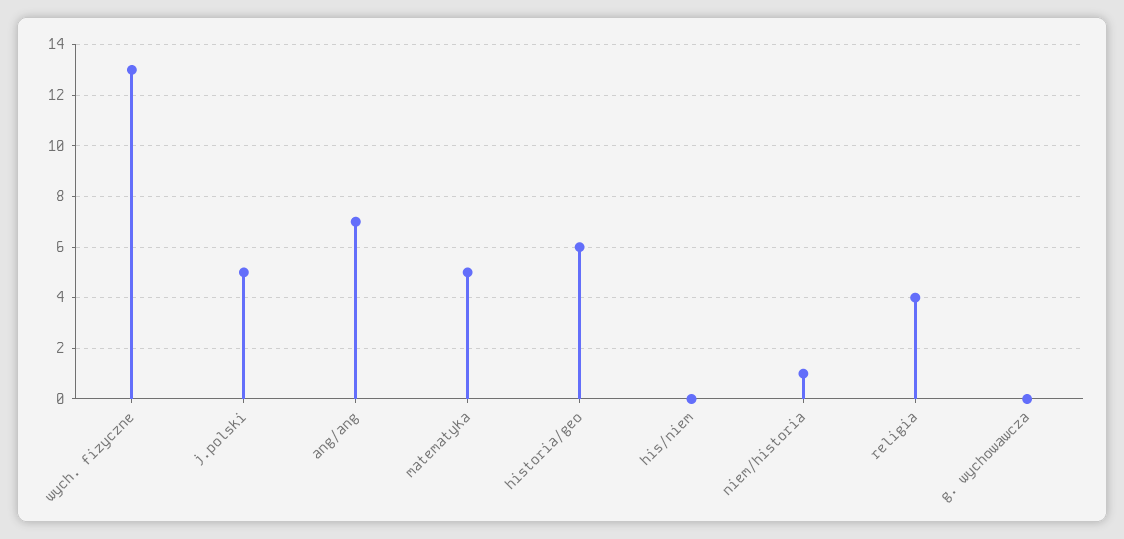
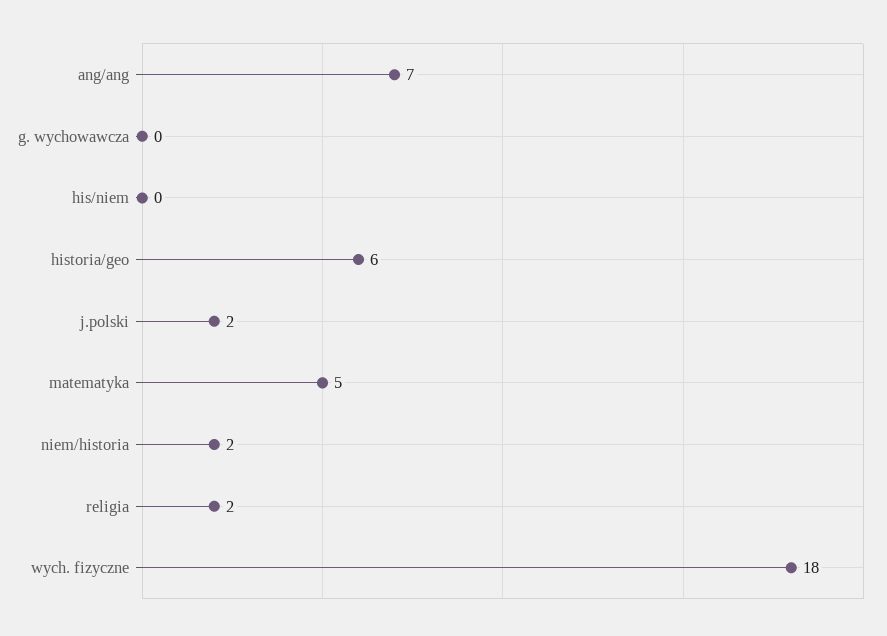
wych. fizyczne: 13 -> 18
j.polski: 5 -> 2
niem/historia: 1 -> 2
religia: 4 -> 2

